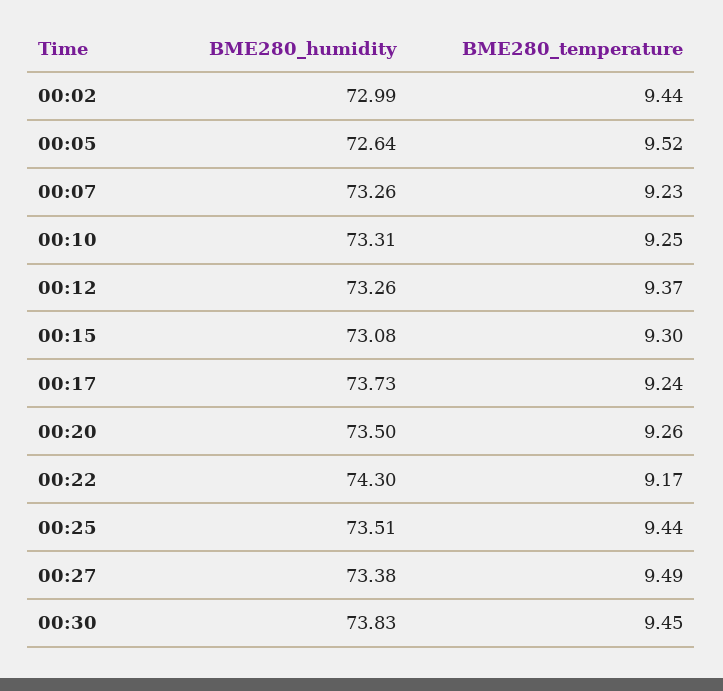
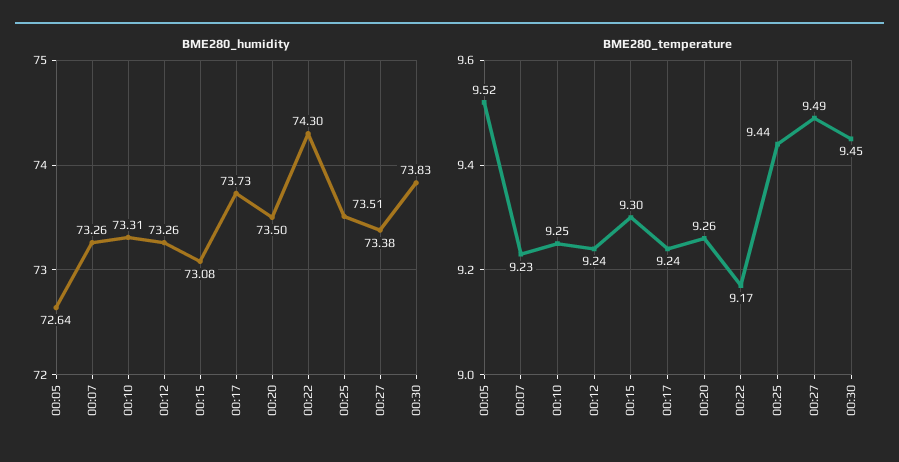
BME280_humidity, 00:02: 72.99 -> none
BME280_temperature, 00:02: 9.44 -> none
BME280_temperature, 00:12: 9.37 -> 9.24

